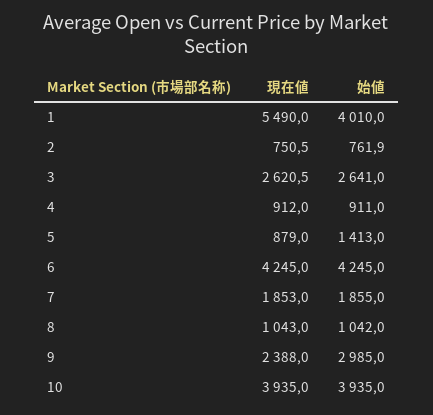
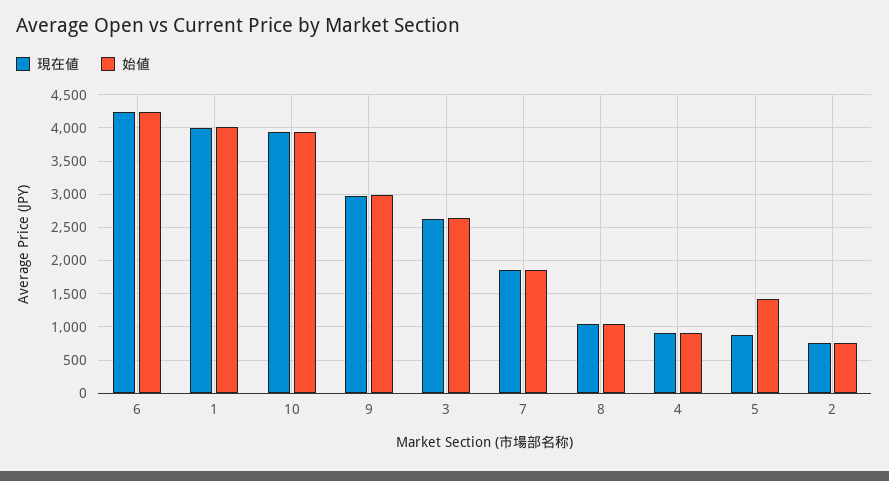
現在値, 1: 5490 -> 4000
現在値, 9: 2388 -> 3000

